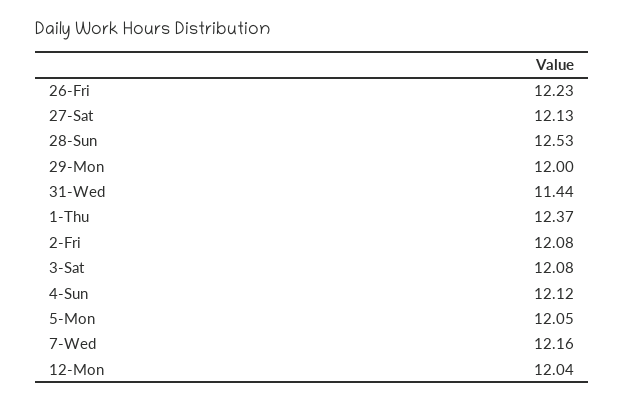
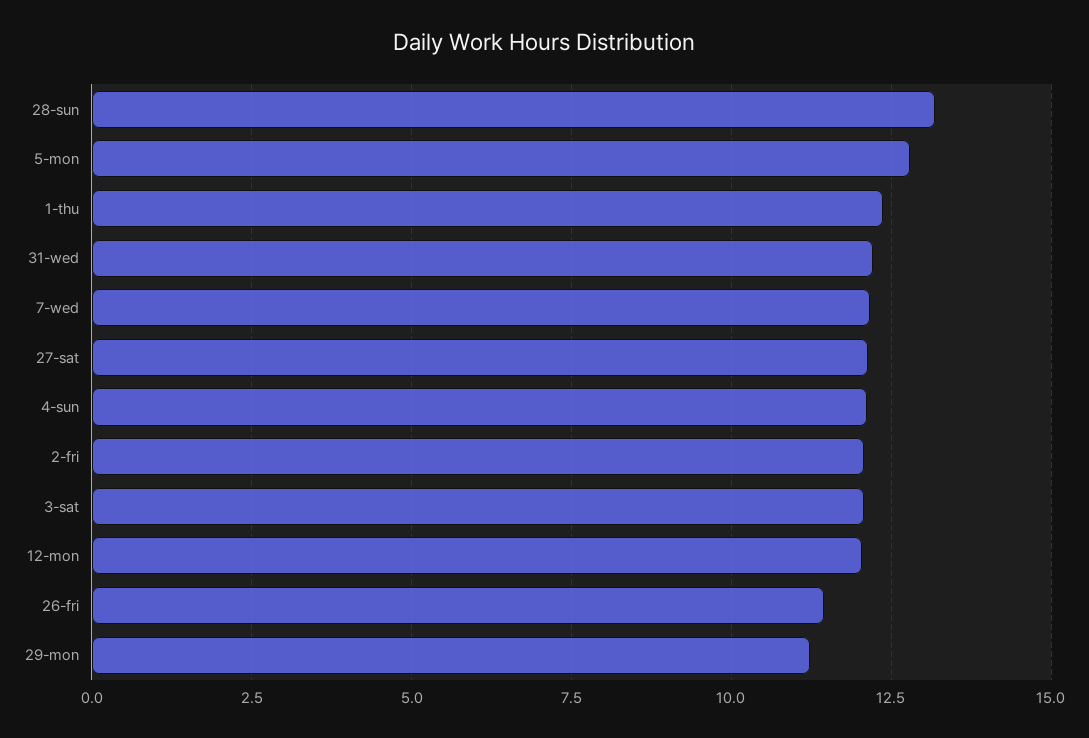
26-Fri: 12.23 -> 11.5
28-Sun: 12.53 -> 13.25
29-Mon: 12 -> 11.25
31-Wed: 11.44 -> 12.25
5-Mon: 12.05 -> 12.75

